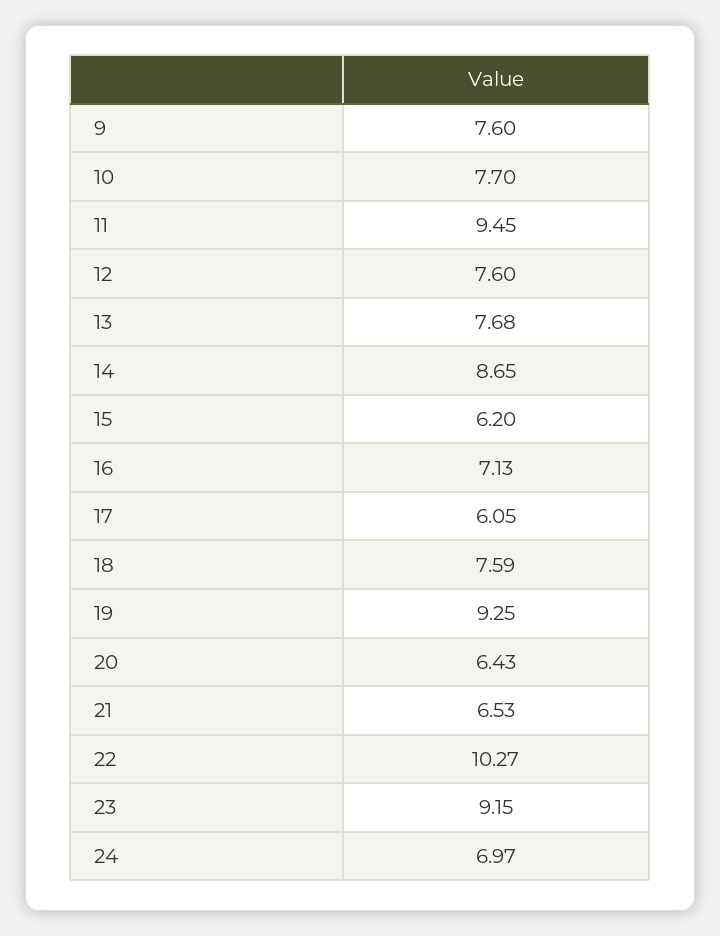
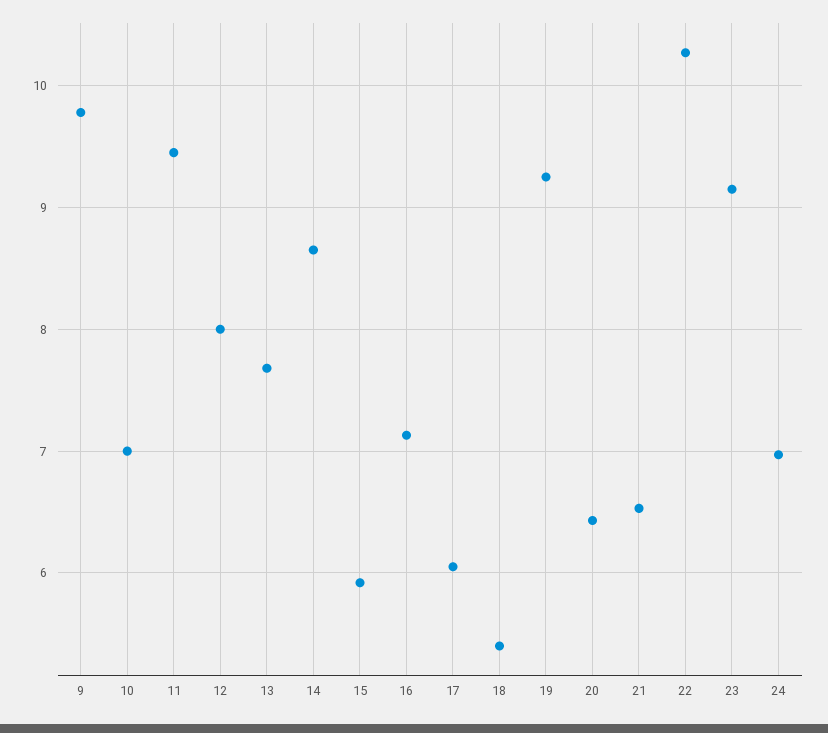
9: 7.6 -> 9.8
10: 7.7 -> 7
12: 7.6 -> 8
15: 6.2 -> 5.9
18: 7.59 -> 5.4

